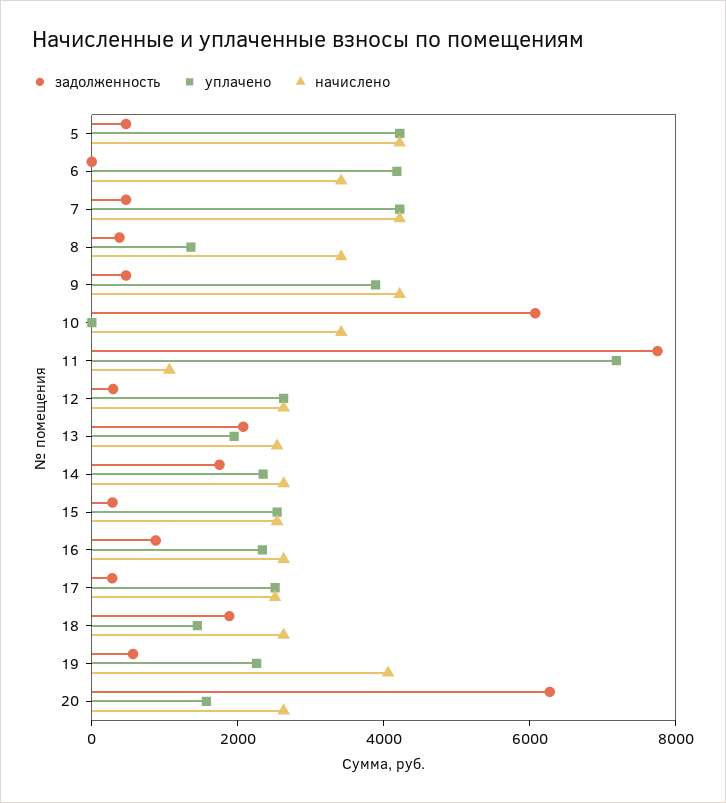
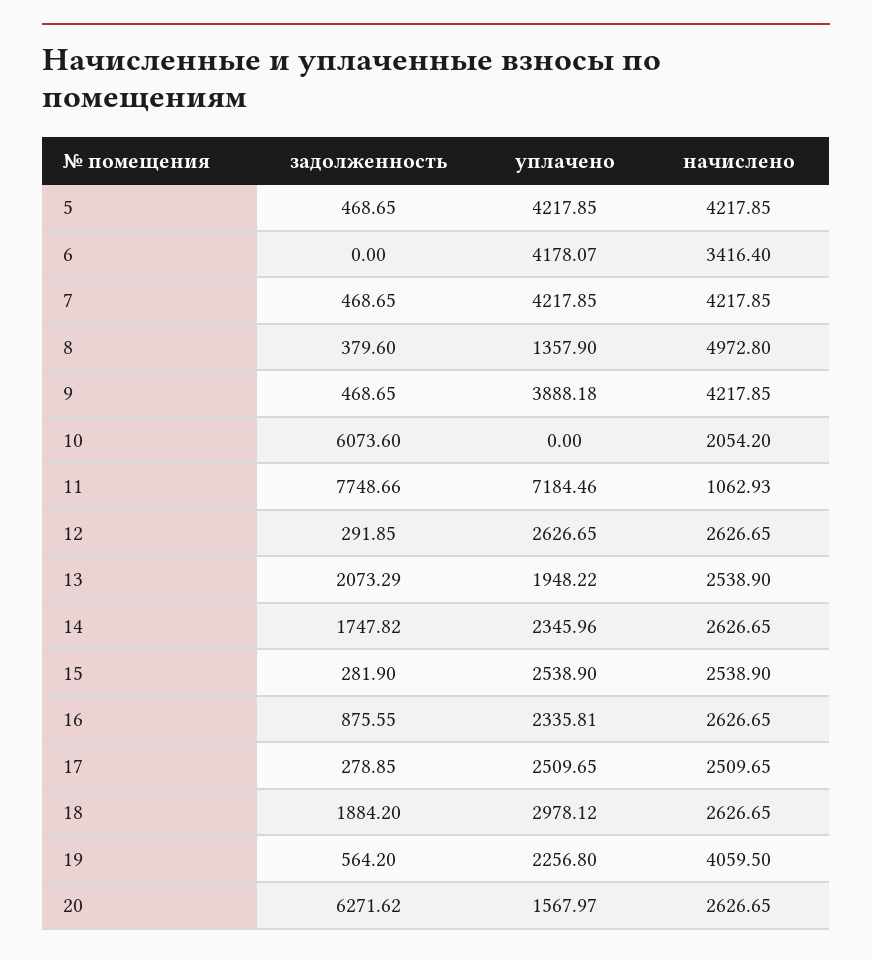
начислено, 8: 3500 -> 4972.8
начислено, 10: 3500 -> 2054.2
уплачено, 18: 1500 -> 2978.12

